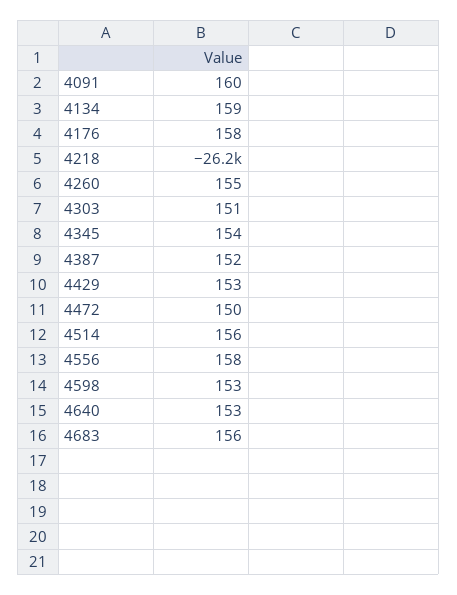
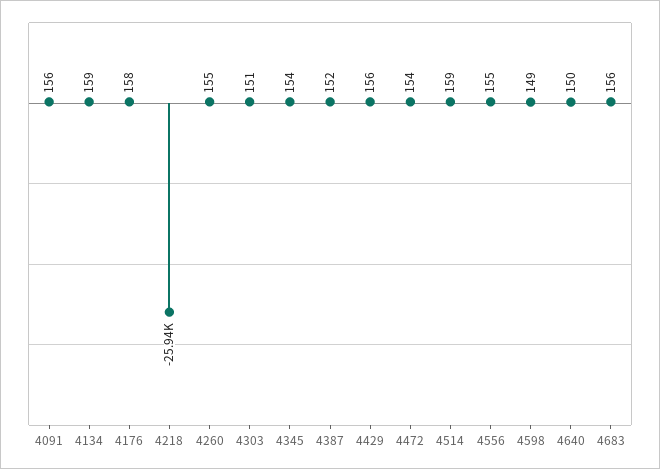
4091: 160 -> 156
4218: -26200 -> -25940
4429: 153 -> 156
4472: 150 -> 154
4514: 156 -> 159
4556: 158 -> 155
4598: 153 -> 149
4640: 153 -> 150

